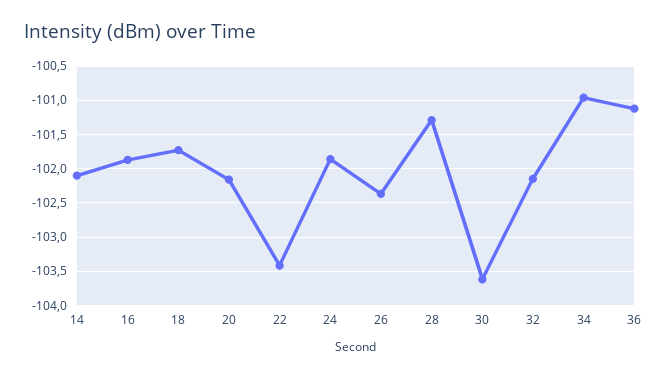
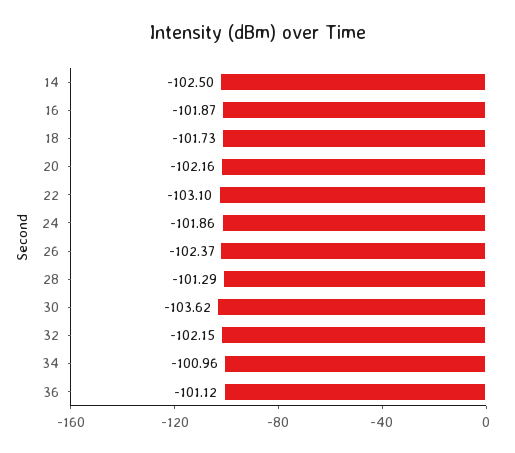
14: -102.1 -> -102.5
22: -103.4 -> -103.1

